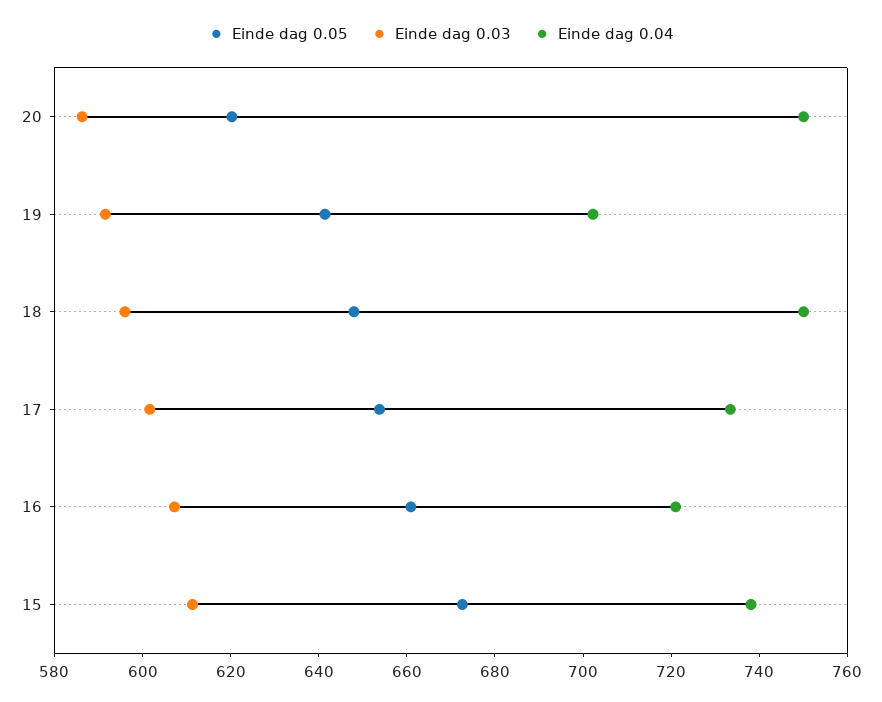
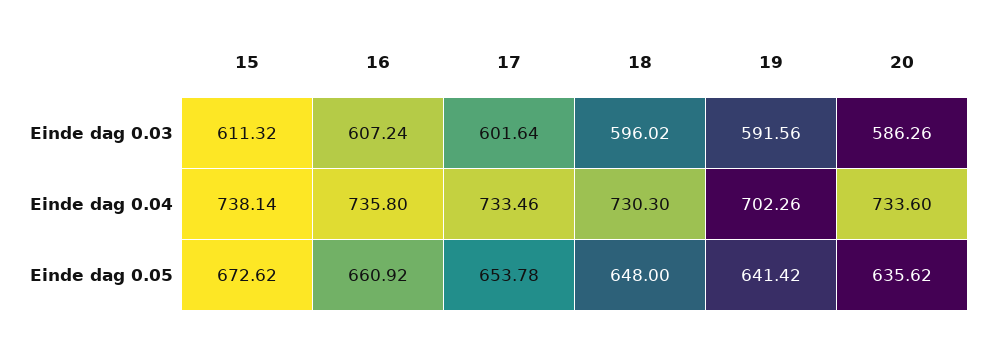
Einde dag 0.05, 20: 620 -> 635.62
Einde dag 0.04, 20: 750 -> 733.6
Einde dag 0.04, 18: 750 -> 730.3
Einde dag 0.04, 16: 720 -> 735.8

